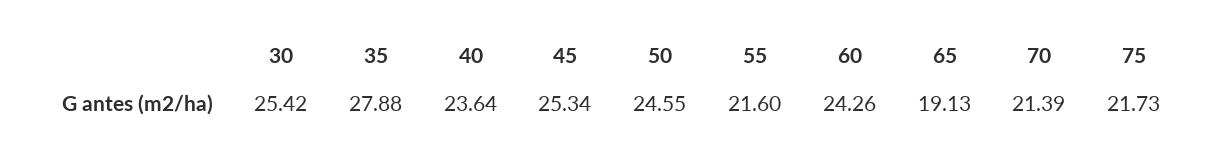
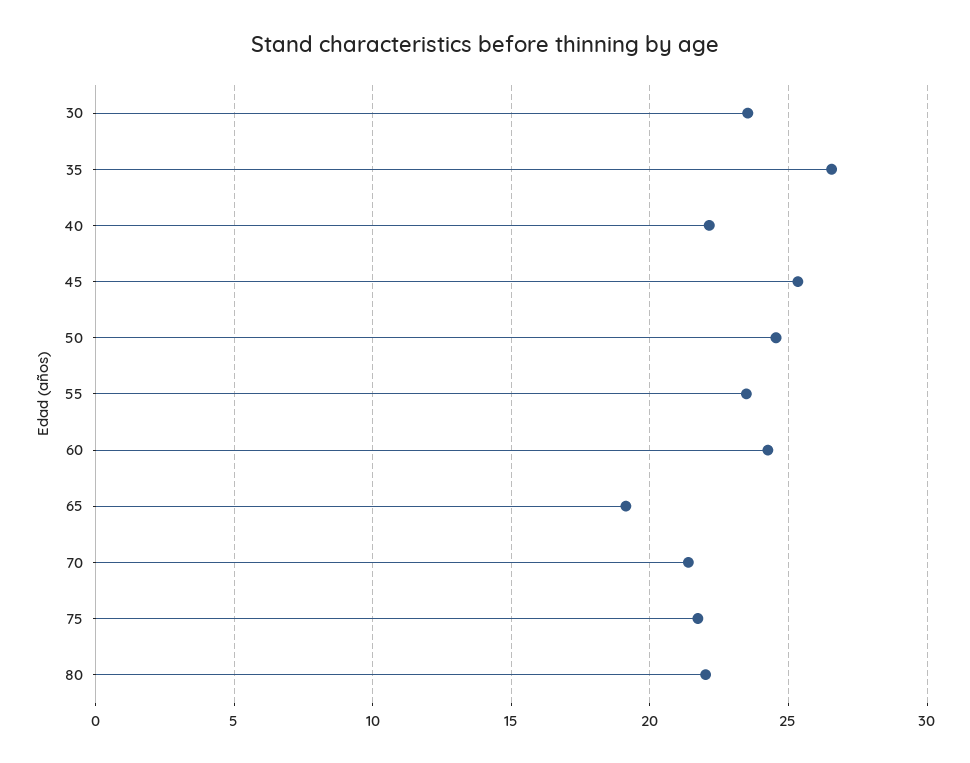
30: 25.42 -> 23.5
35: 27.88 -> 26.5
40: 23.64 -> 22
55: 21.6 -> 23.5
80: none -> 22

